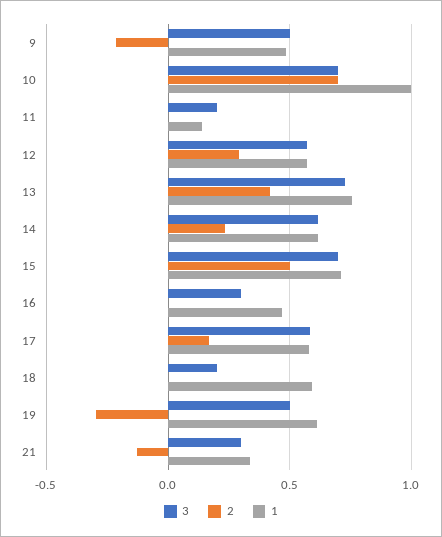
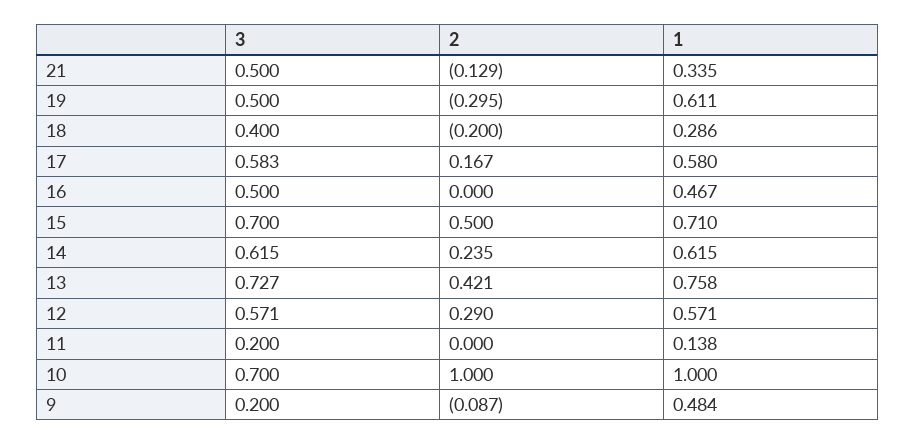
3, 9: 0.5 -> 0.2
2, 9: -0.2 -> -0.087
2, 10: 0.7 -> 1
3, 16: 0.3 -> 0.5
3, 18: 0.2 -> 0.4
2, 18: 0 -> -0.2
1, 18: 0.6 -> 0.286
3, 21: 0.3 -> 0.5

